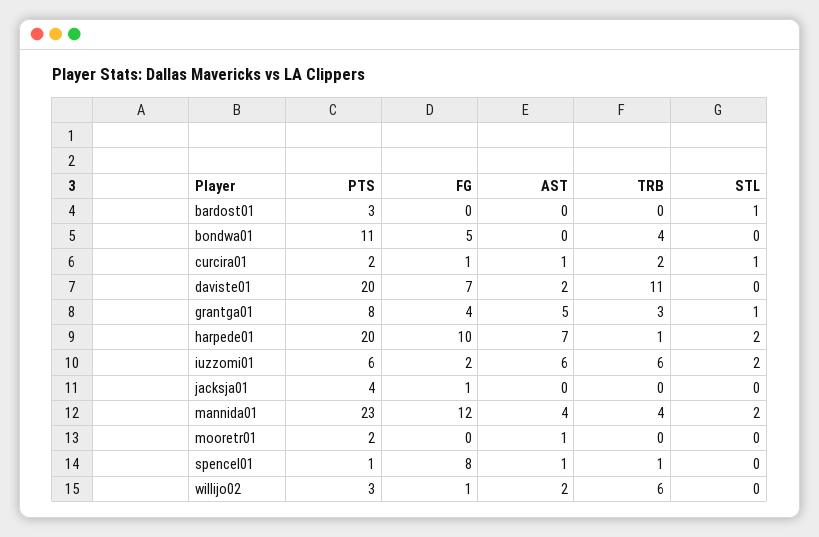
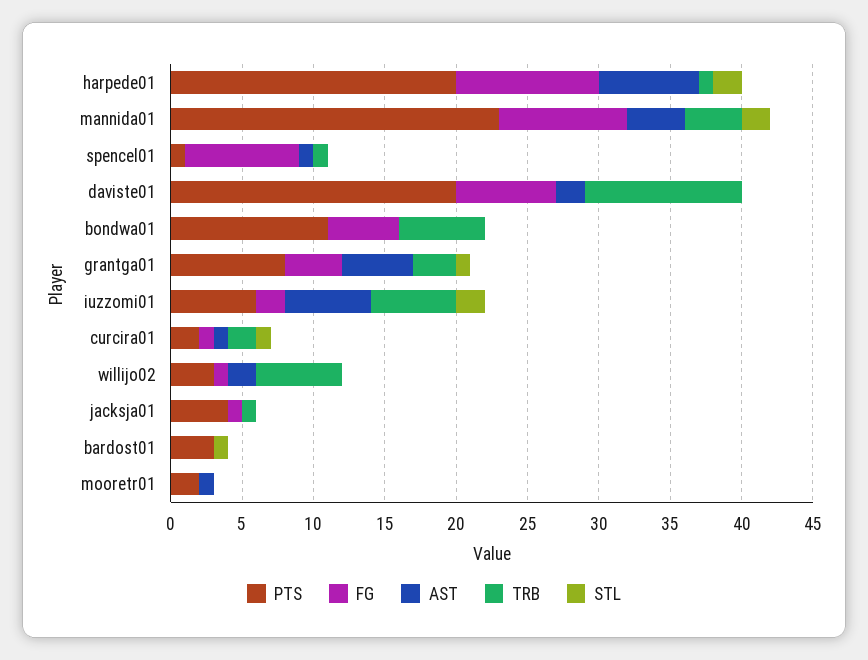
TRB, bondwa01: 4 -> 6
TRB, jacksja01: 0 -> 1
FG, mannida01: 12 -> 9

